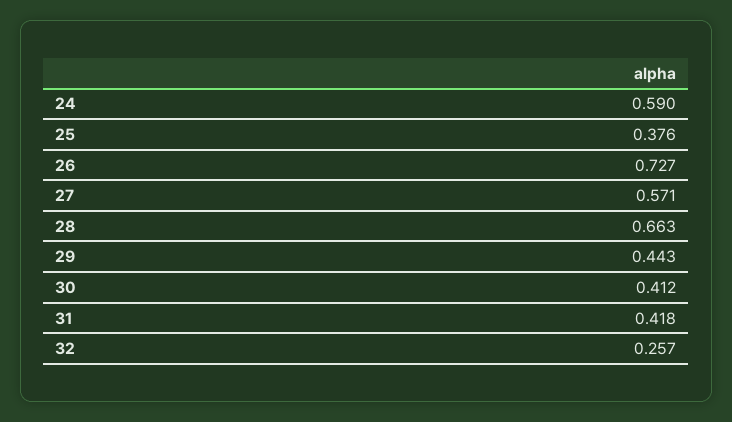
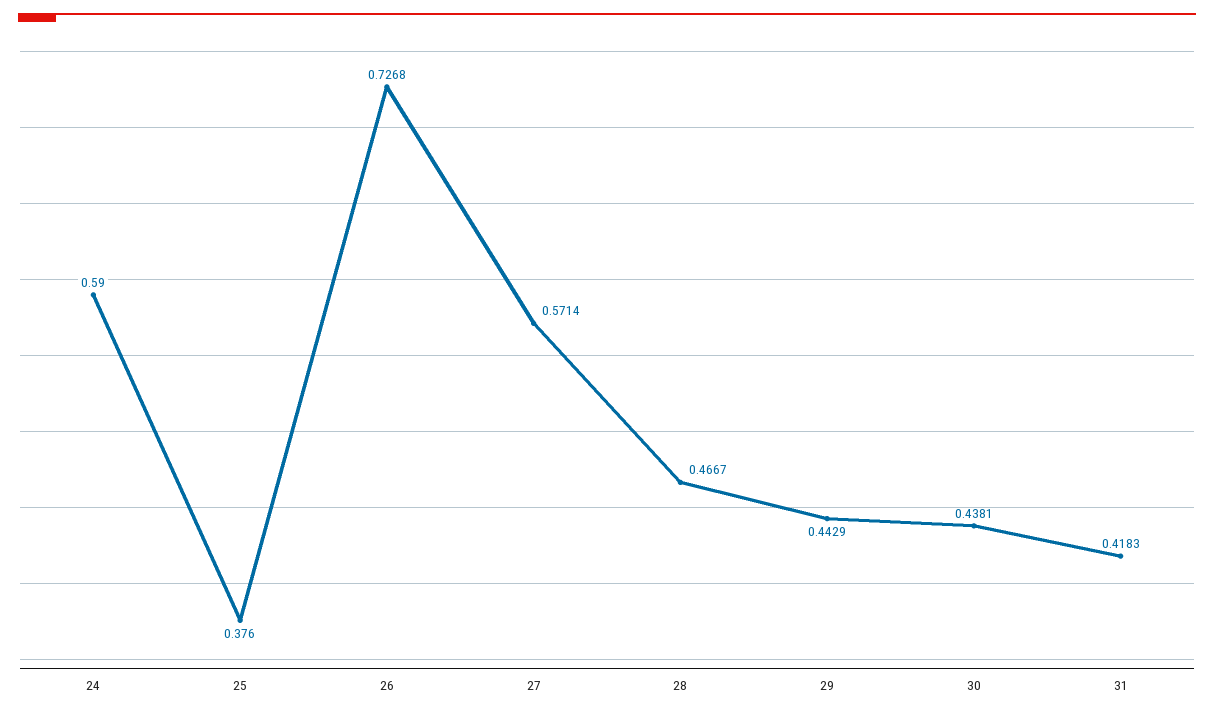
28: 0.663 -> 0.4667
30: 0.412 -> 0.4381
32: 0.257 -> none

